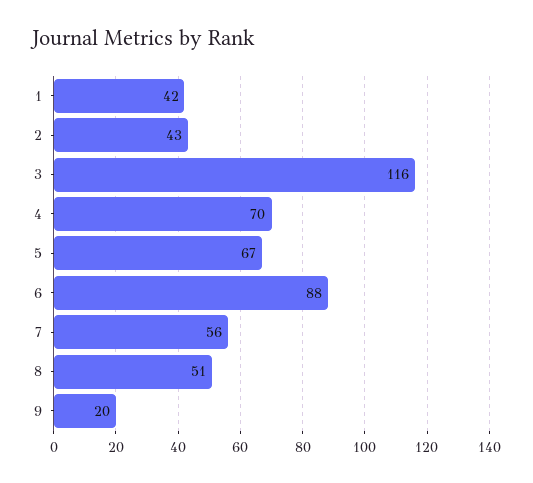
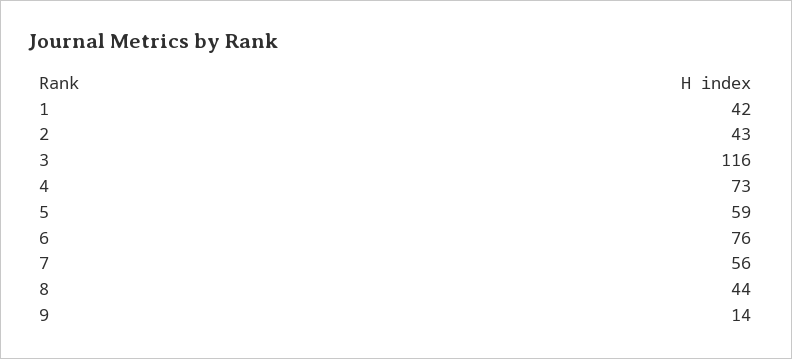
4: 70 -> 73
5: 67 -> 59
6: 88 -> 76
8: 51 -> 44
9: 20 -> 14

